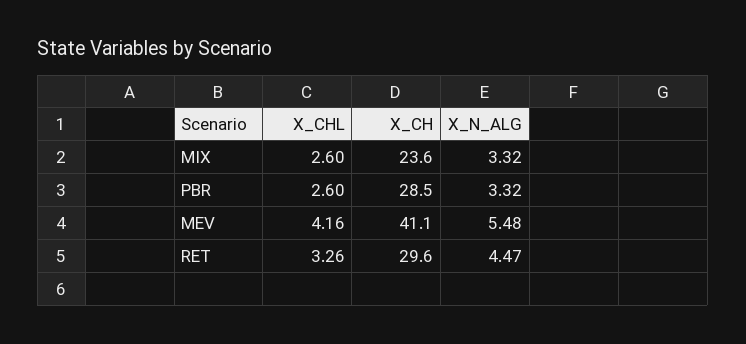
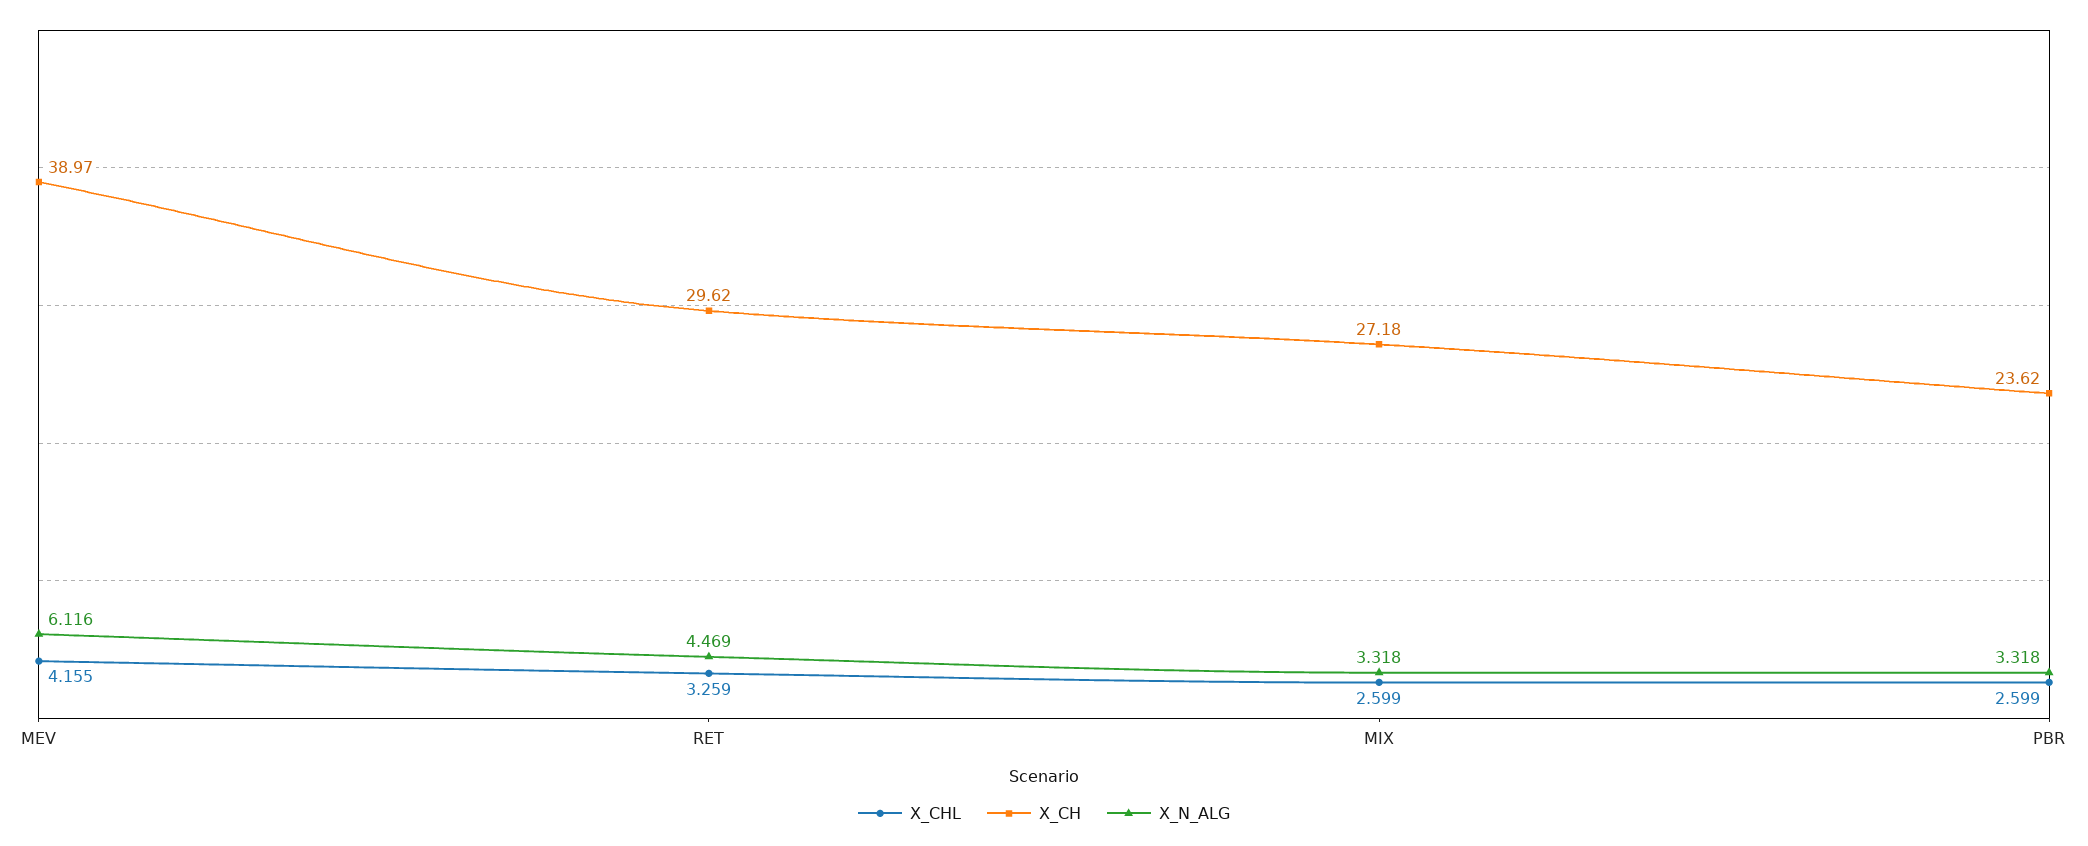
X_CH, MIX: 23.6 -> 27.18
X_CH, PBR: 28.5 -> 23.62
X_CH, MEV: 41.1 -> 38.97
X_N_ALG, MEV: 5.48 -> 6.116

